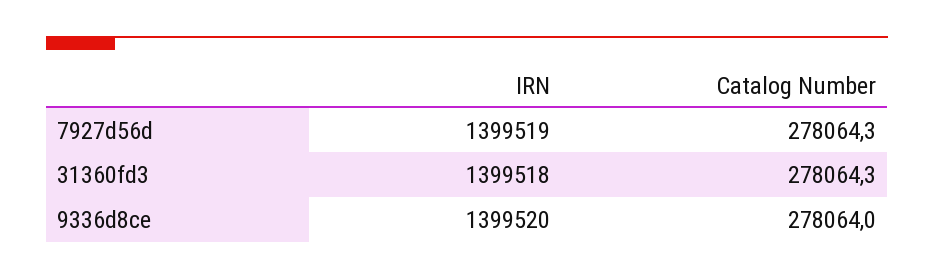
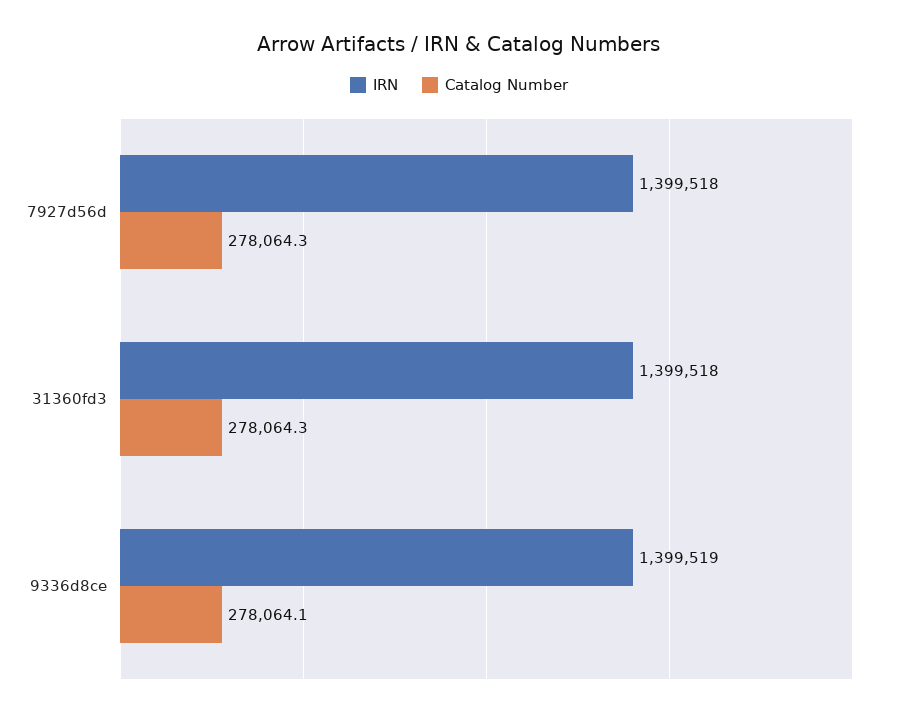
IRN, 7927d56d: 1399519 -> 1399518
IRN, 9336d8ce: 1399520 -> 1399519
Catalog Number, 9336d8ce: 278064 -> 278064.1

